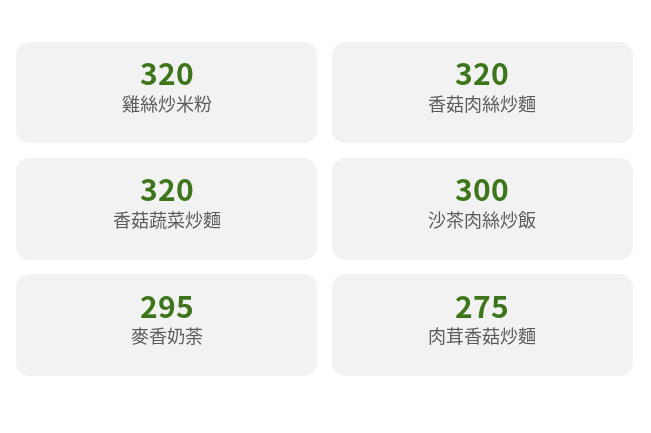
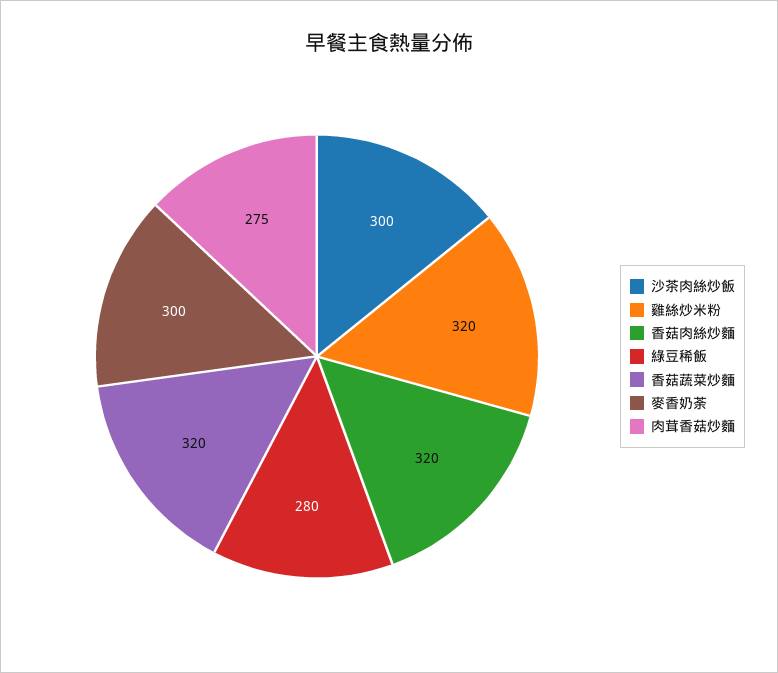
麥香奶荼: 295 -> 300
綠豆稀飯: none -> 280

